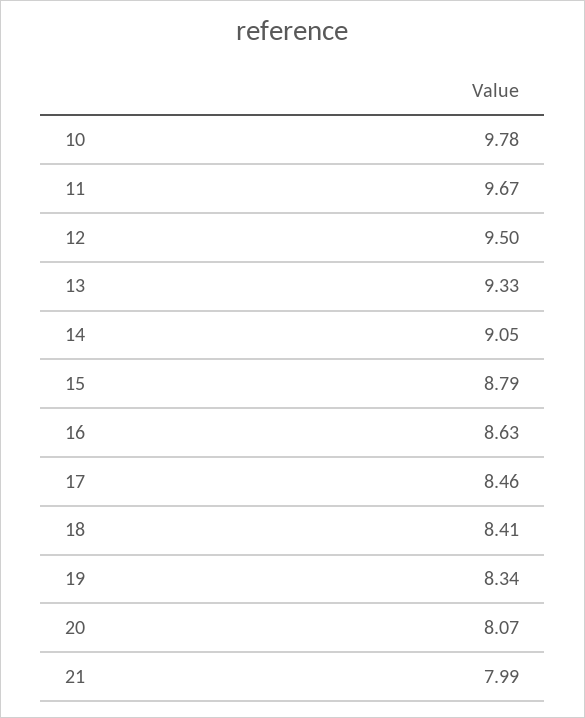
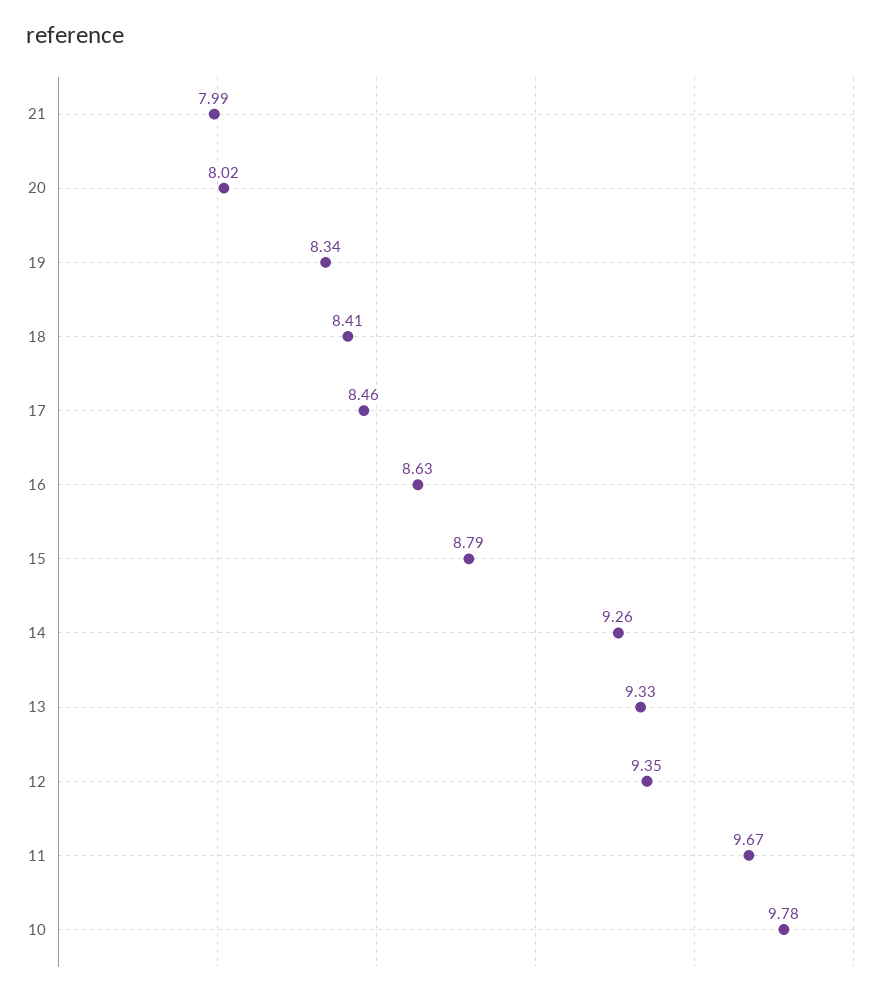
12: 9.5 -> 9.35
14: 9.05 -> 9.26
20: 8.07 -> 8.02

